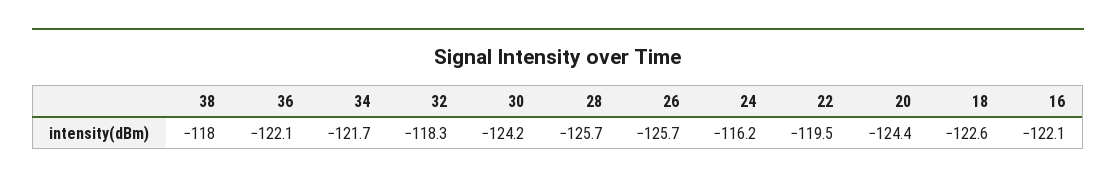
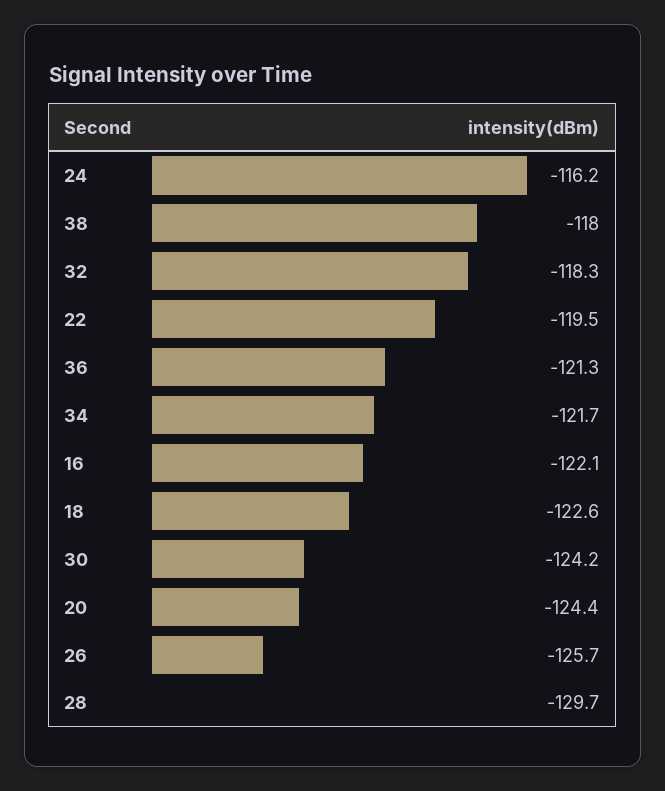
36: -122.1 -> -121.3
28: -125.7 -> -129.7

